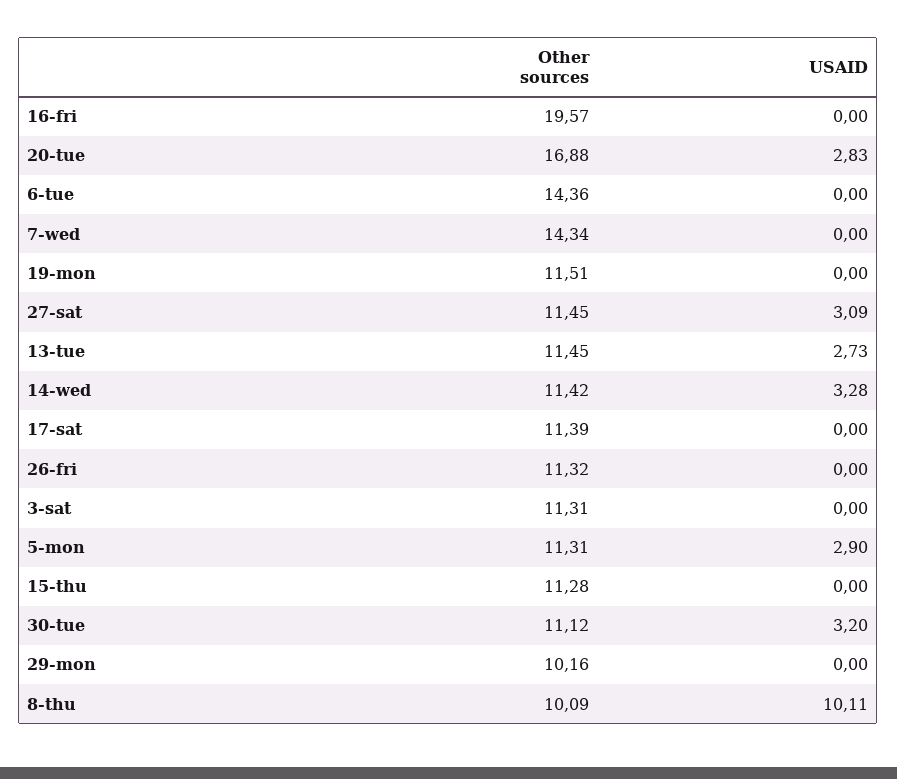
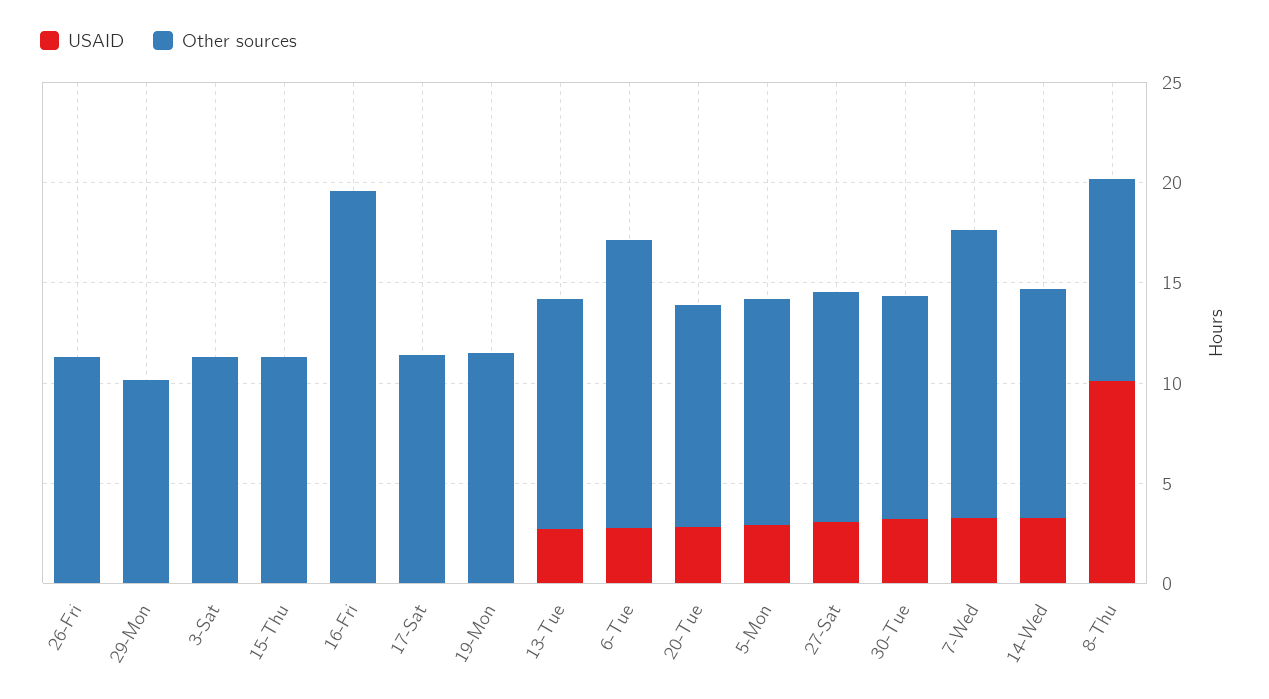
Other sources, 20-tue: 16.88 -> 11
USAID, 6-tue: 0 -> 3
USAID, 7-wed: 0 -> 3

